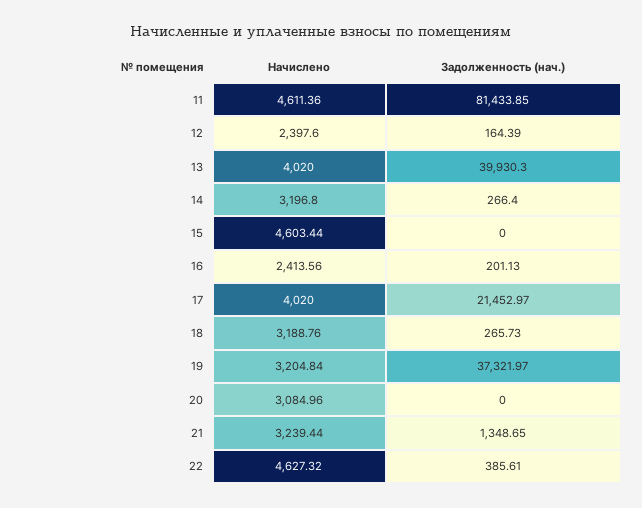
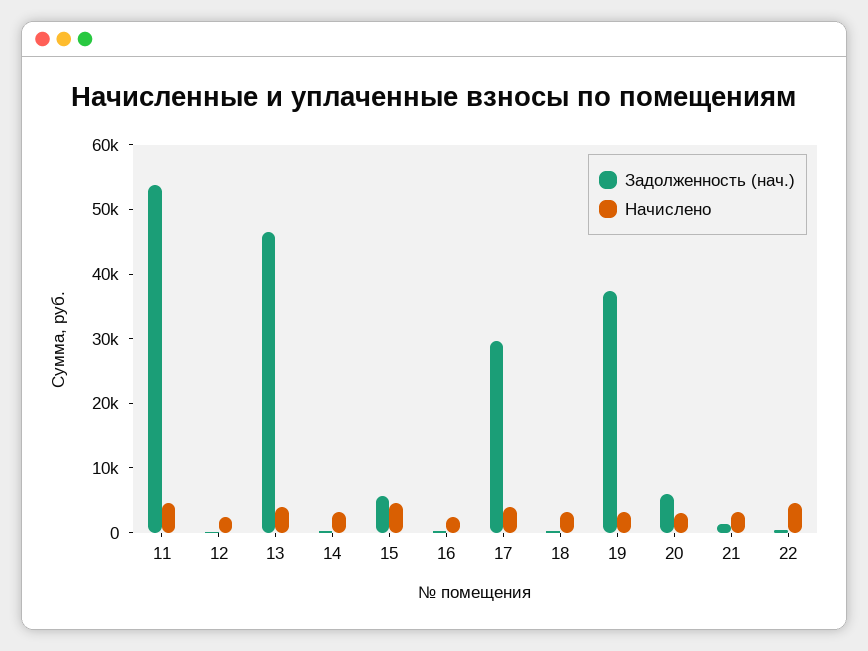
Задолженность (нач.), 11: 81433.85 -> 54000
Задолженность (нач.), 13: 39930.3 -> 46000
Задолженность (нач.), 15: 0 -> 6000
Задолженность (нач.), 17: 21452.97 -> 30000
Задолженность (нач.), 20: 0 -> 6000

